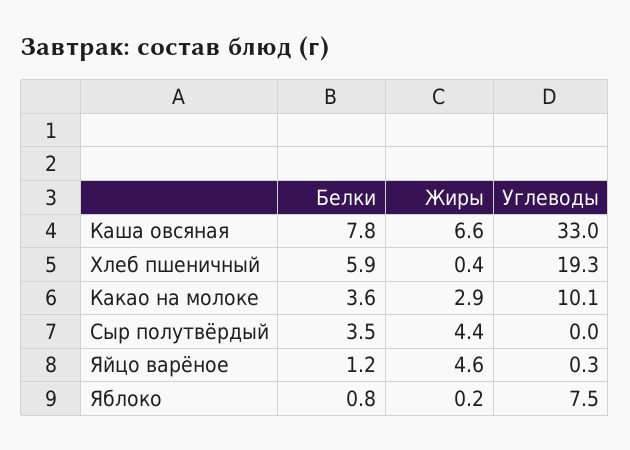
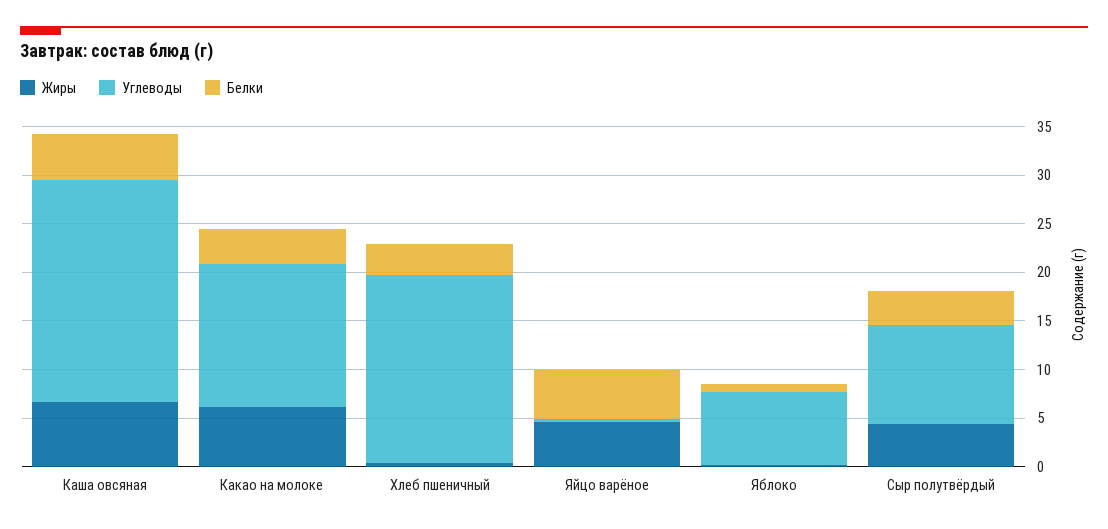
Белки, Каша овсяная: 7.8 -> 5
Углеводы, Каша овсяная: 33 -> 23
Белки, Хлеб пшеничный: 5.9 -> 3
Жиры, Какао на молоке: 2.9 -> 6
Углеводы, Какао на молоке: 10.1 -> 15
Углеводы, Сыр полутвёрдый: 0 -> 10
Белки, Яйцо варёное: 1.2 -> 5

